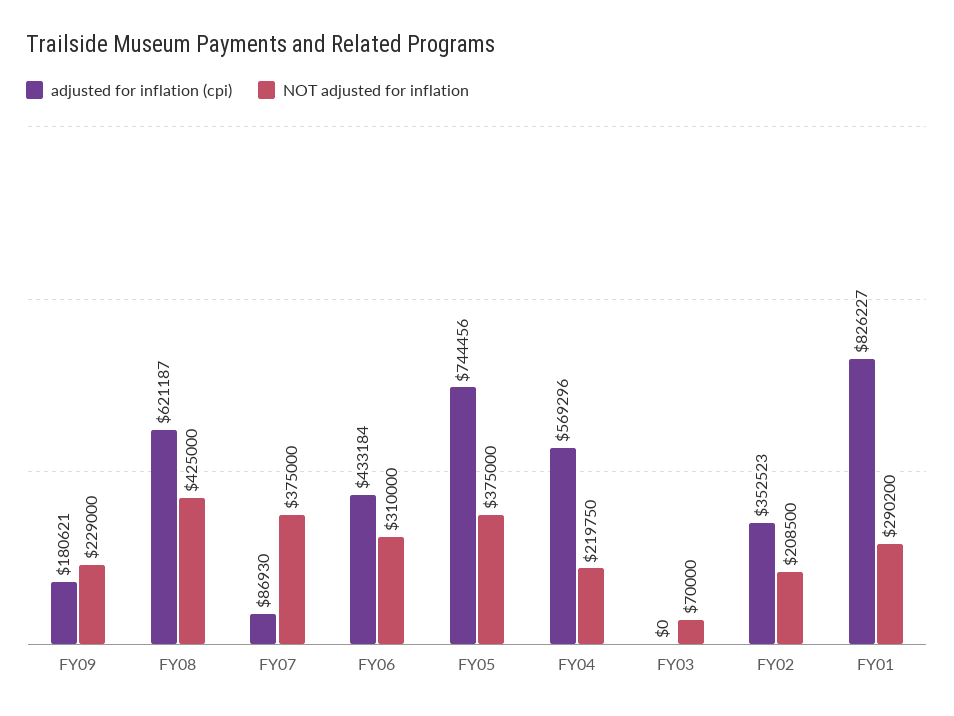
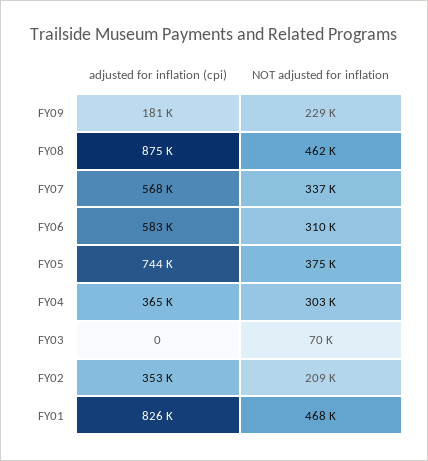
adjusted for inflation (cpi), FY08: 621187 -> 875000
NOT adjusted for inflation, FY08: 425000 -> 462000
adjusted for inflation (cpi), FY07: 86930 -> 568000
NOT adjusted for inflation, FY07: 375000 -> 337000
adjusted for inflation (cpi), FY06: 433184 -> 583000
adjusted for inflation (cpi), FY04: 569296 -> 365000
NOT adjusted for inflation, FY04: 219750 -> 303000
NOT adjusted for inflation, FY01: 290200 -> 468000

